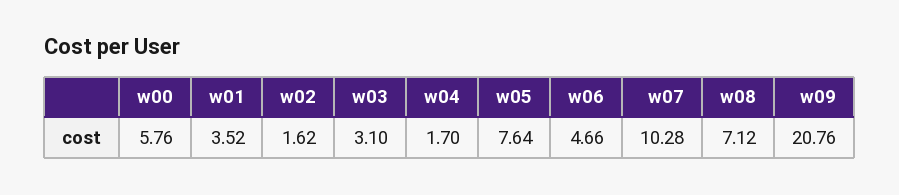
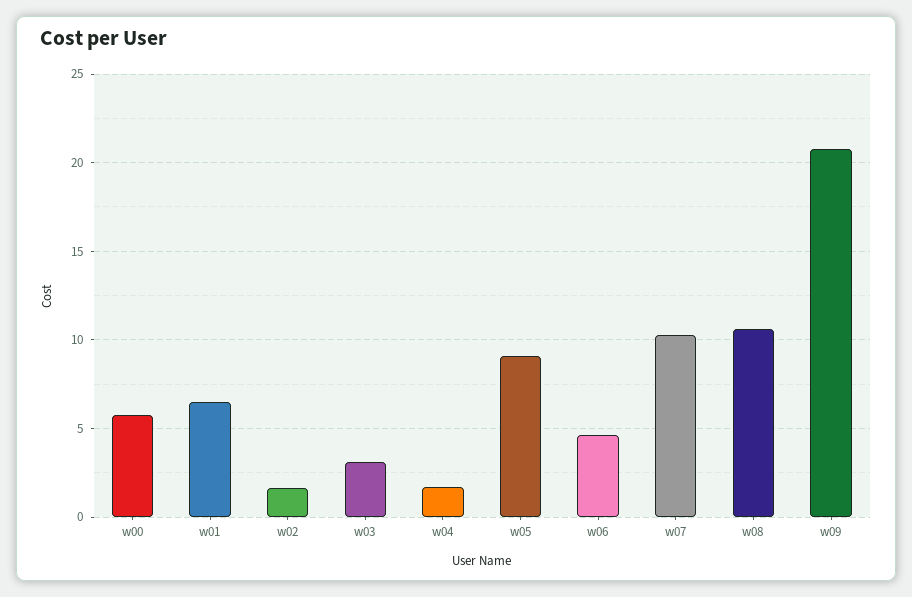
w01: 3.52 -> 6.5
w05: 7.64 -> 9
w08: 7.12 -> 10.5

